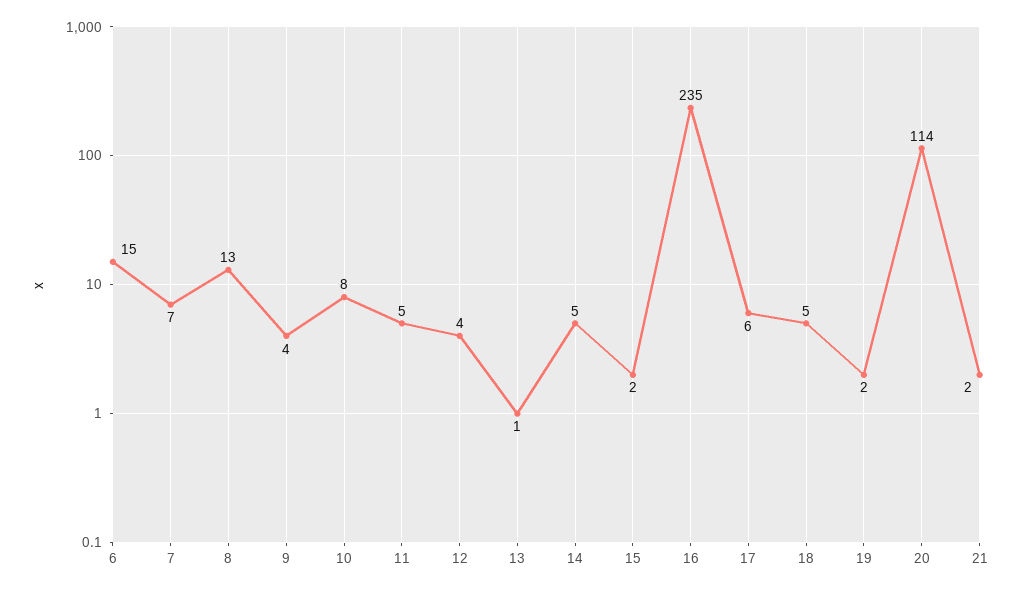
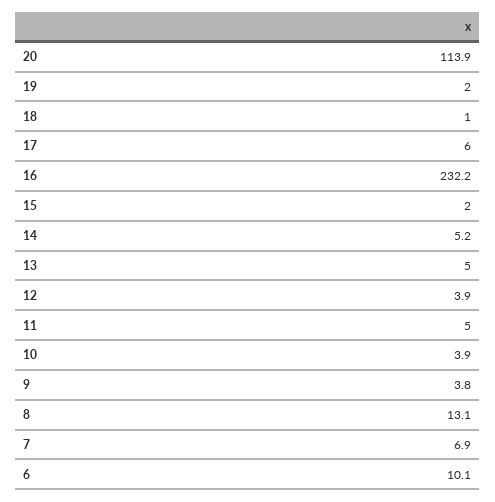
6: 15 -> 10.1
10: 8 -> 3.9
13: 1 -> 5
16: 235 -> 232.2
18: 5 -> 1
21: 2 -> none

